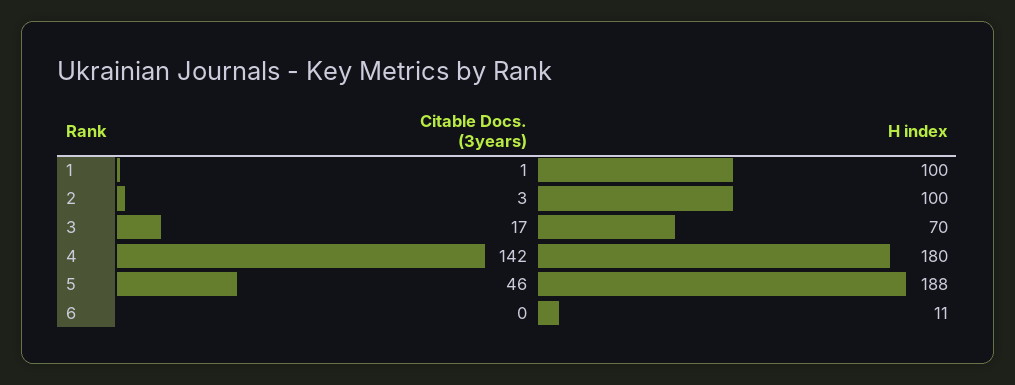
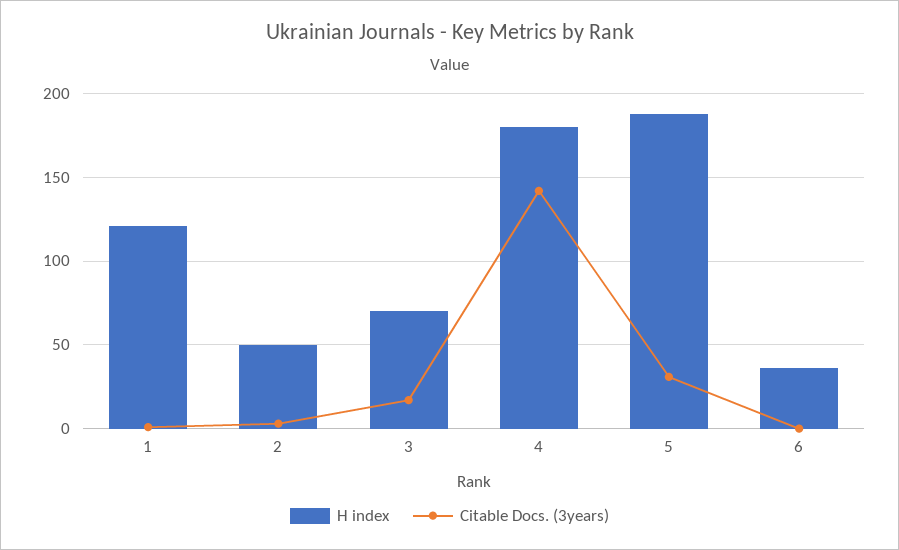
H index, 1: 100 -> 120
H index, 2: 100 -> 50
Citable Docs. (3years), 5: 46 -> 30
H index, 6: 11 -> 35

